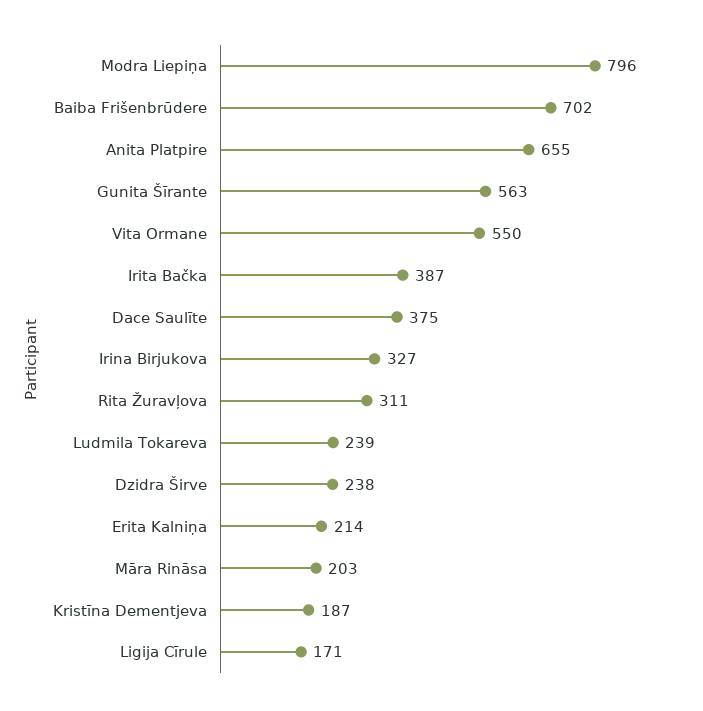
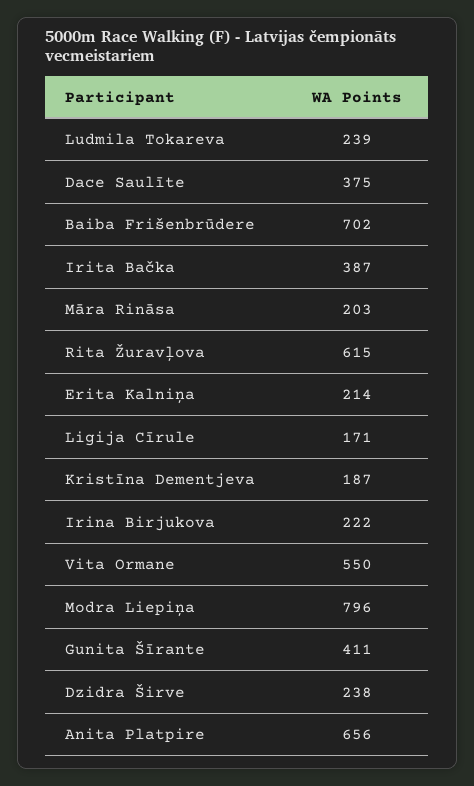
Anita Platpire: 655 -> 656
Gunita Šīrante: 563 -> 411
Irina Birjukova: 327 -> 222
Rita Žuravļova: 311 -> 615

